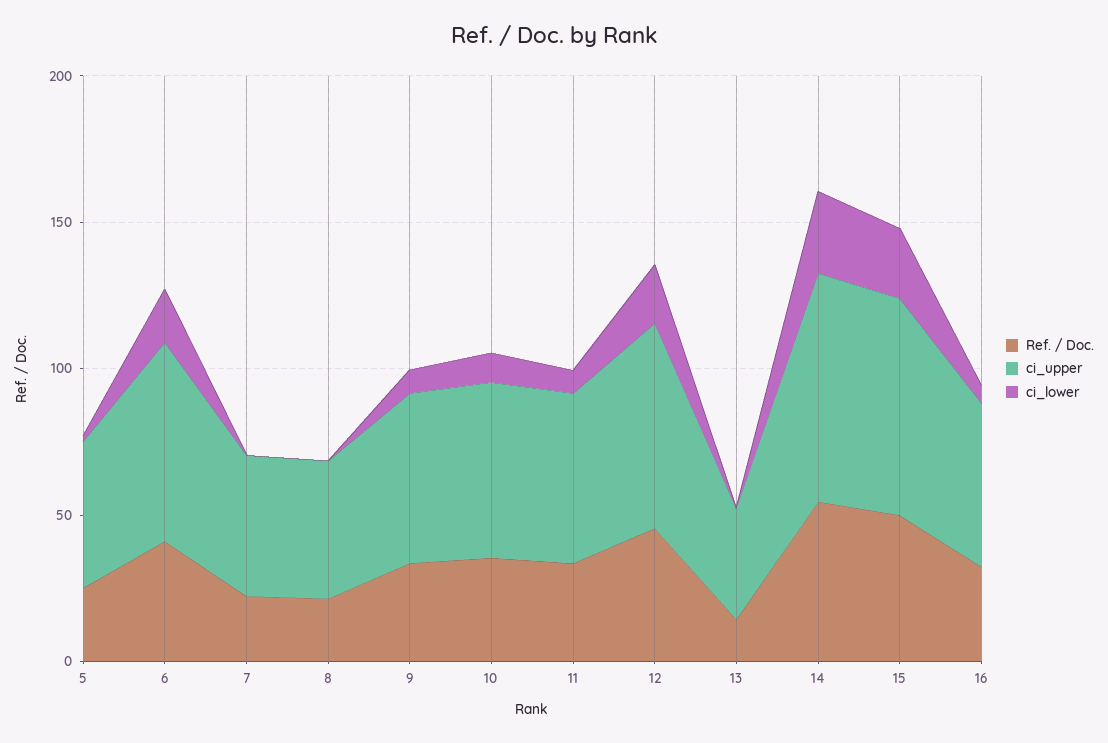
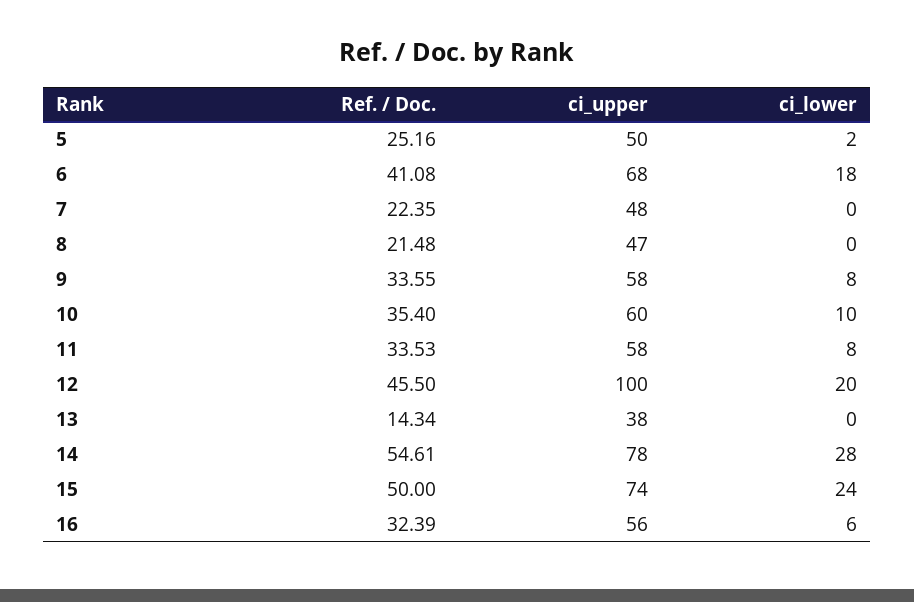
ci_upper, 12: 70 -> 100

